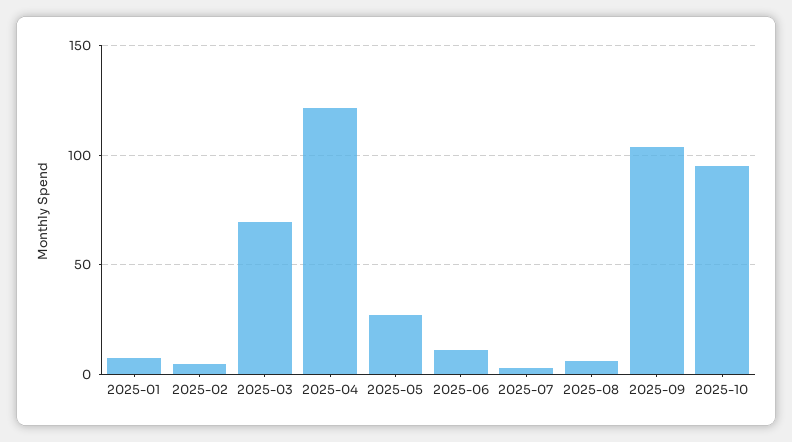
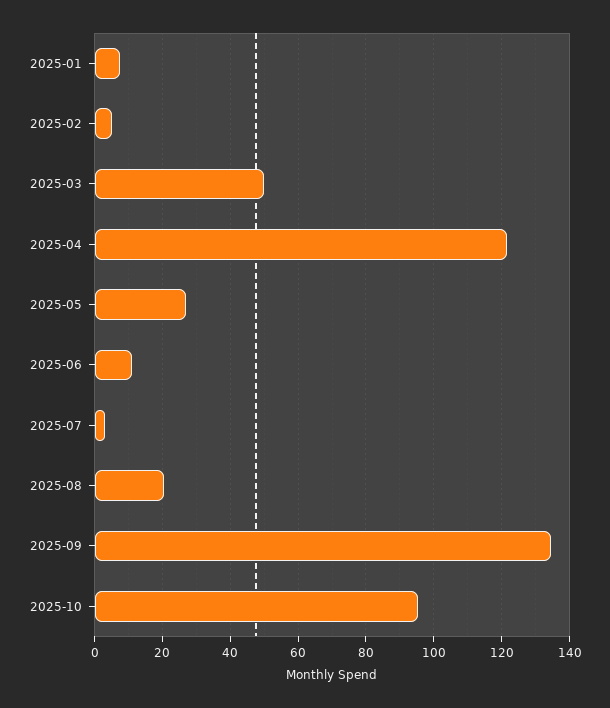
2025-03: 70 -> 50
2025-08: 5 -> 20
2025-09: 105 -> 134

